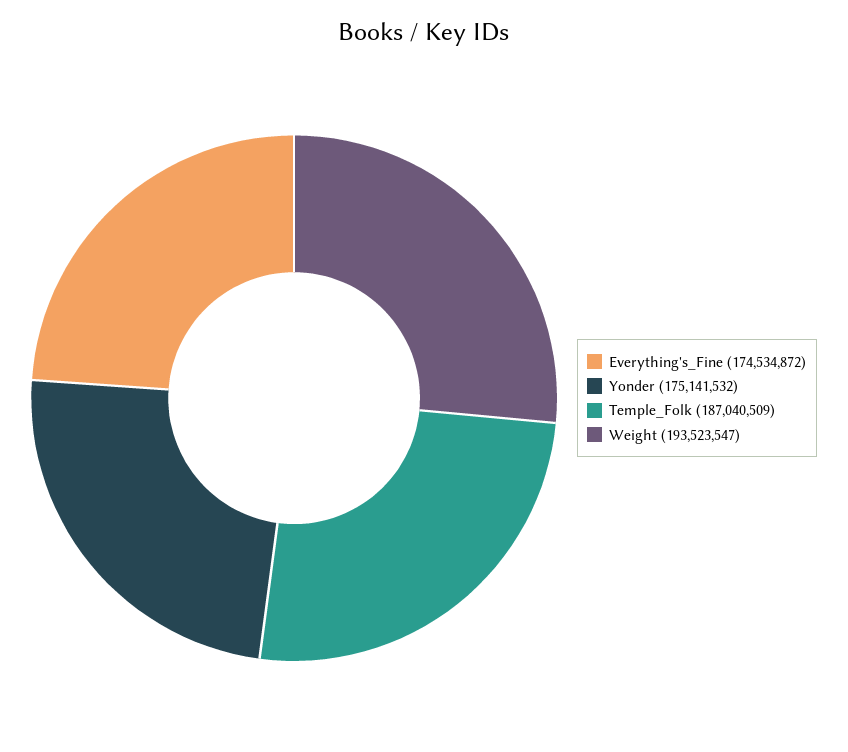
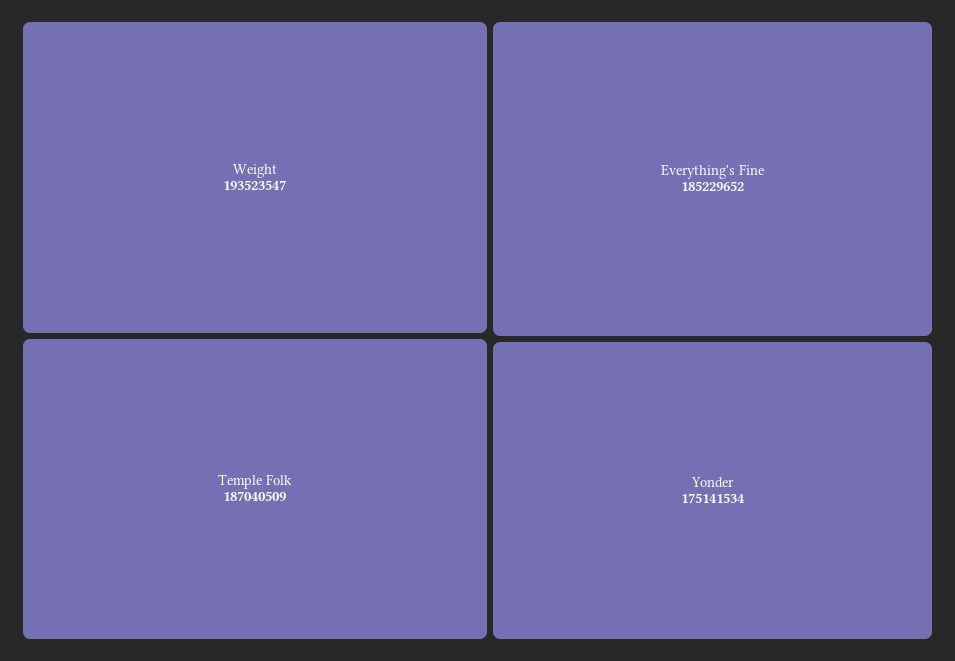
Everything's_Fine: 174534872 -> 185229652
Yonder: 175141532 -> 175141534

